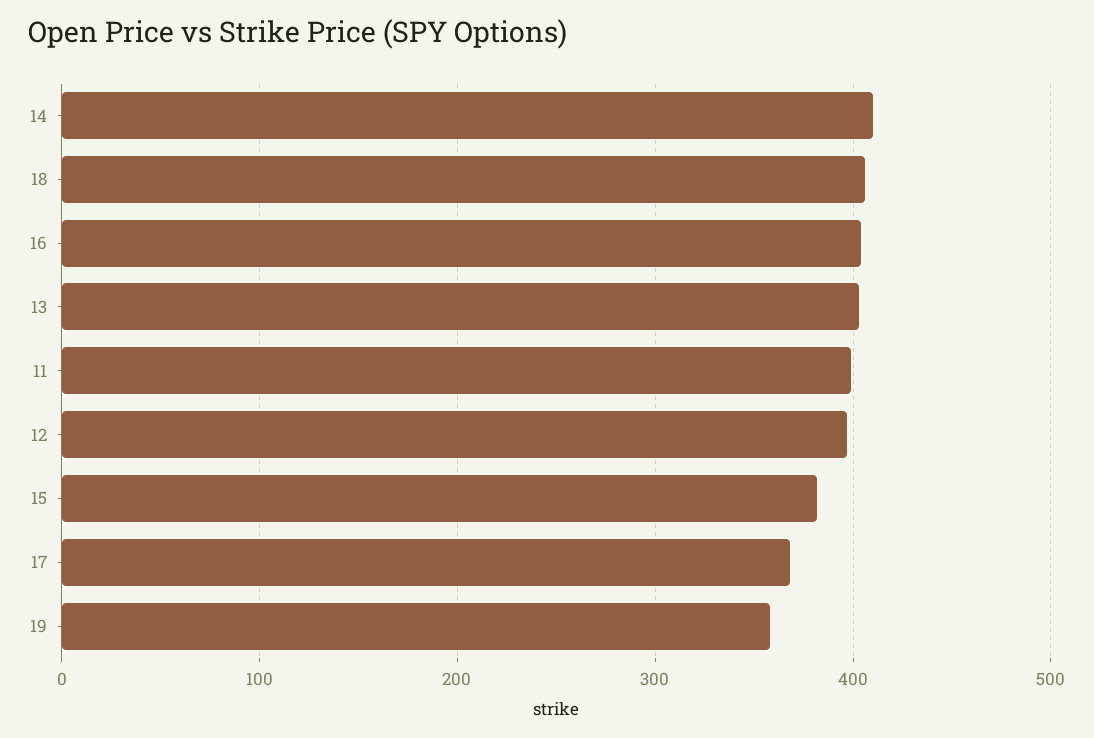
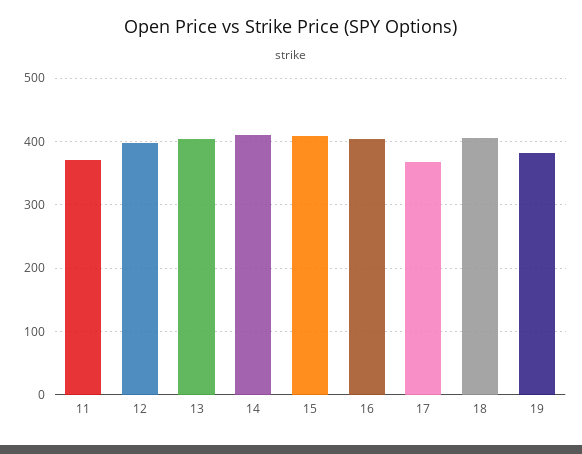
11: 400 -> 370
15: 380 -> 410
19: 360 -> 380

